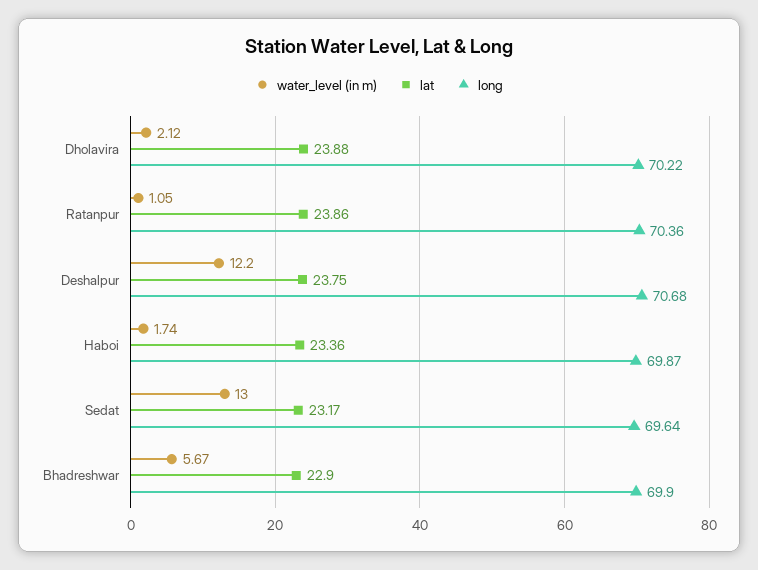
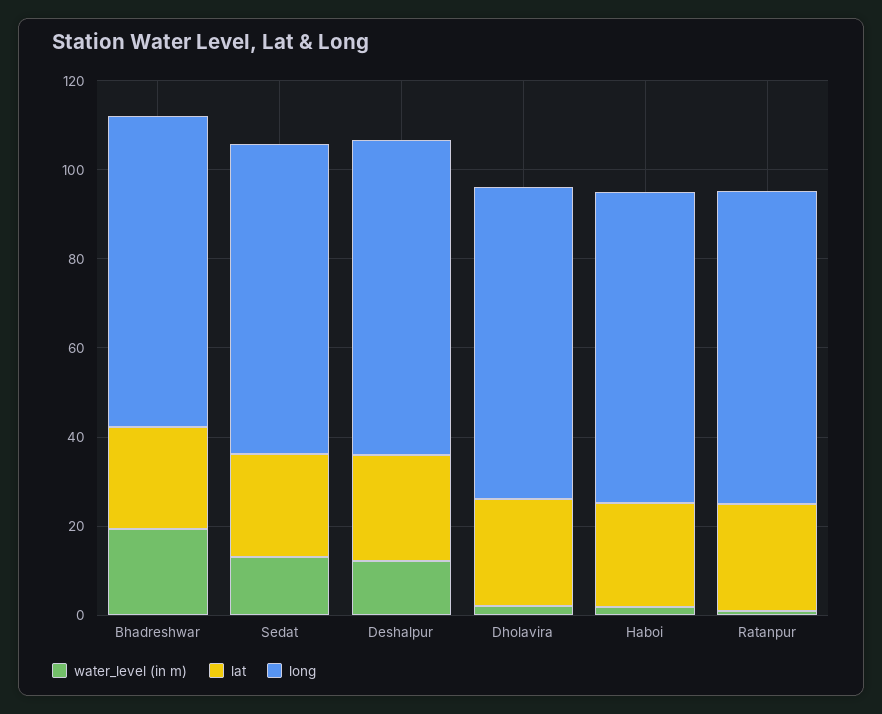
water_level (in m), Bhadreshwar: 5.67 -> 20

